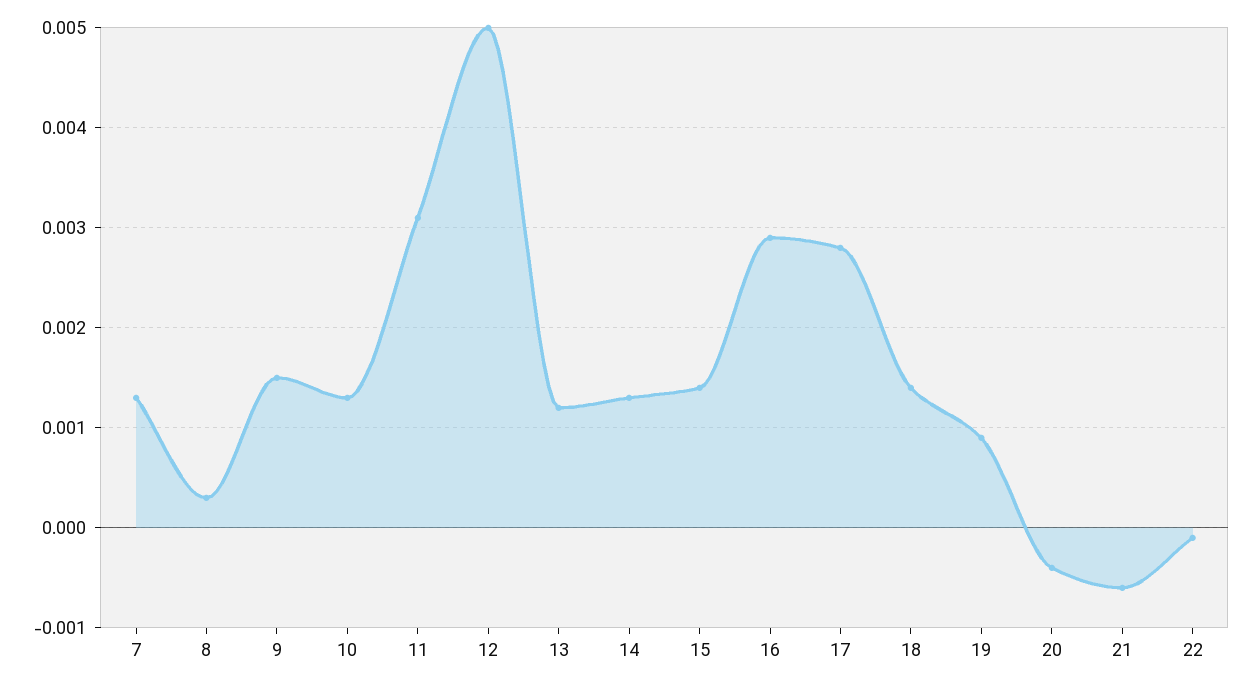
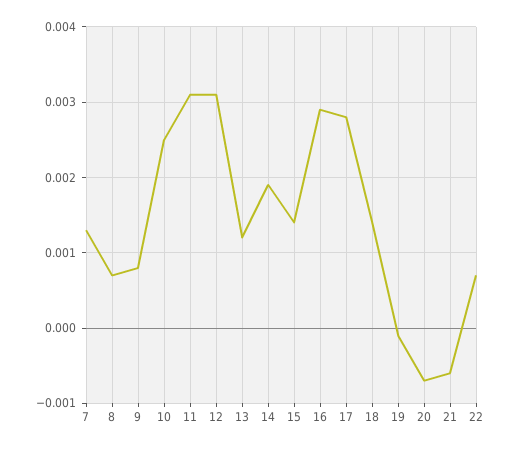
8: 0.0003 -> 0.0007
9: 0.0015 -> 0.0008
10: 0.0013 -> 0.0025
12: 0.005 -> 0.0031
14: 0.0013 -> 0.0019
19: 0.0009 -> -0.0001
20: -0.0004 -> -0.0007
22: -0.0001 -> 0.0007

